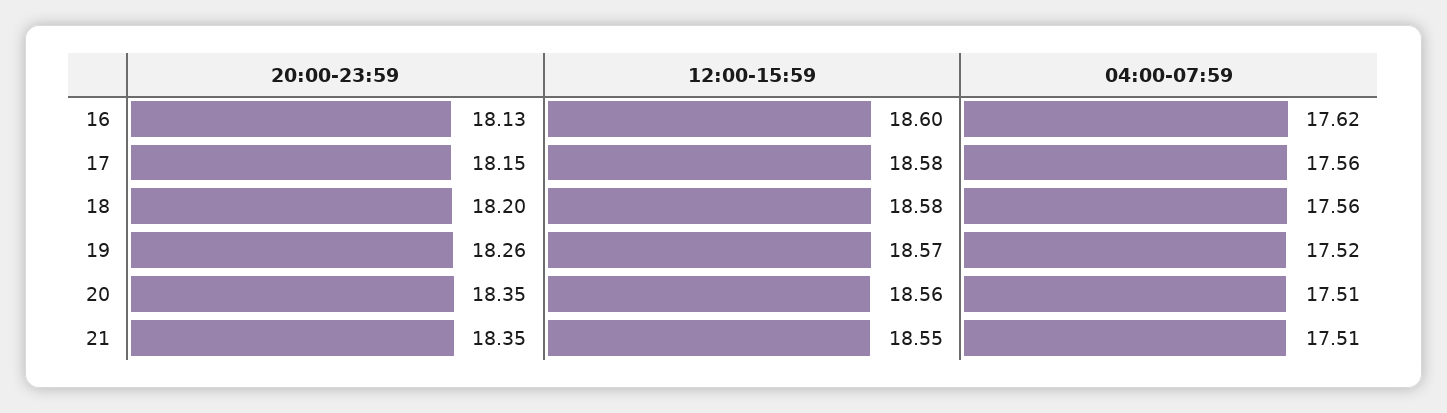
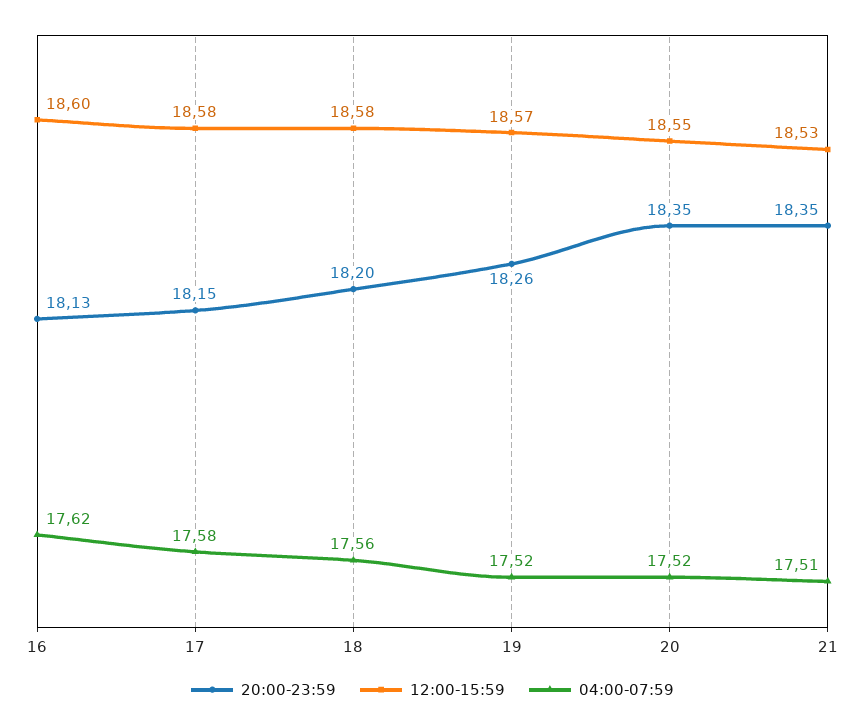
04:00-07:59, 17: 17.56 -> 17.58
12:00-15:59, 20: 18.56 -> 18.55
04:00-07:59, 20: 17.51 -> 17.52
12:00-15:59, 21: 18.55 -> 18.53

